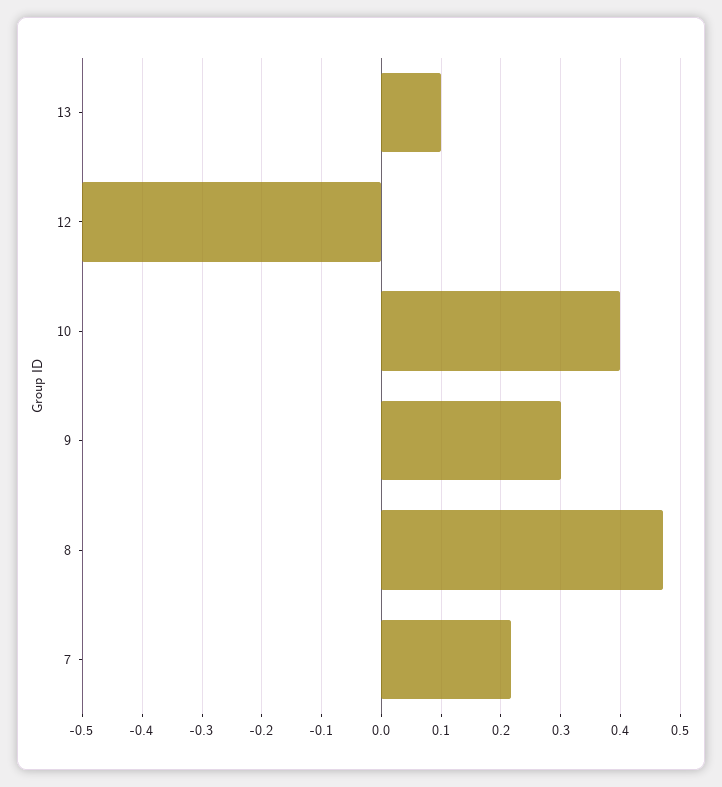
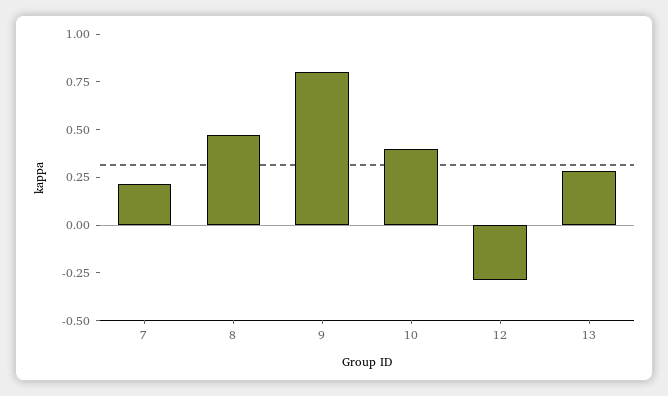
13: 0.1 -> 0.3
12: -0.5 -> -0.3
9: 0.3 -> 0.8

